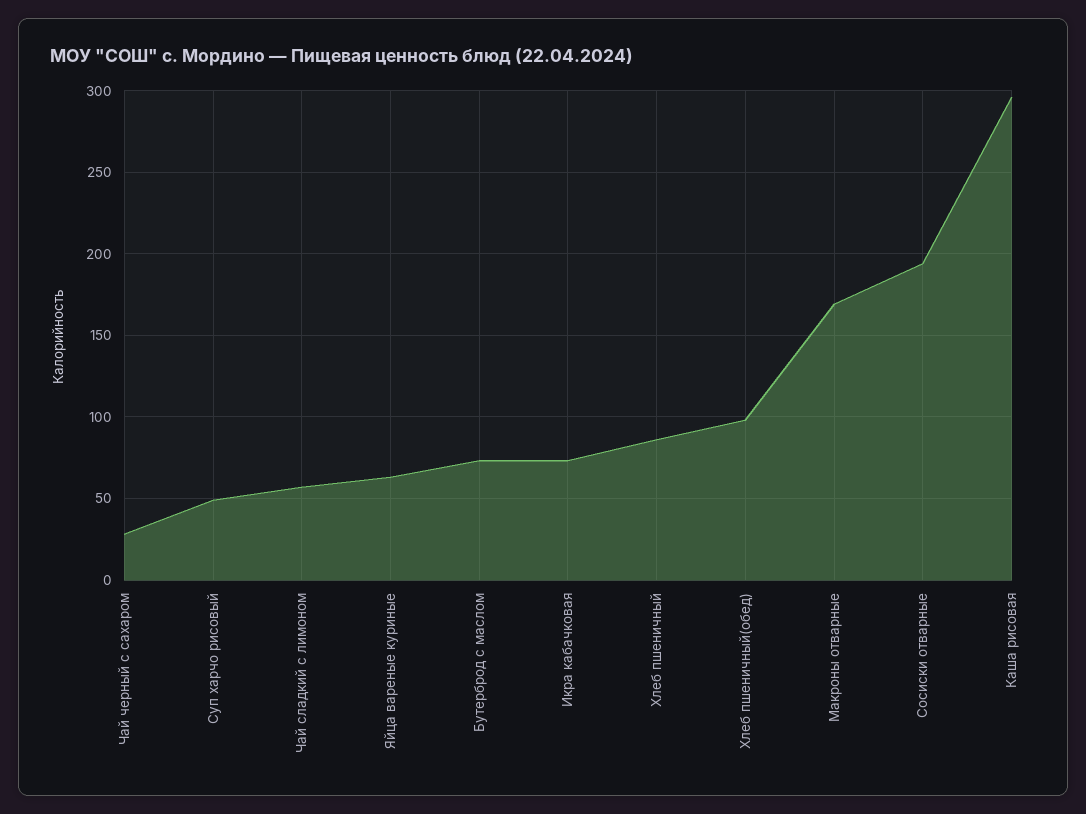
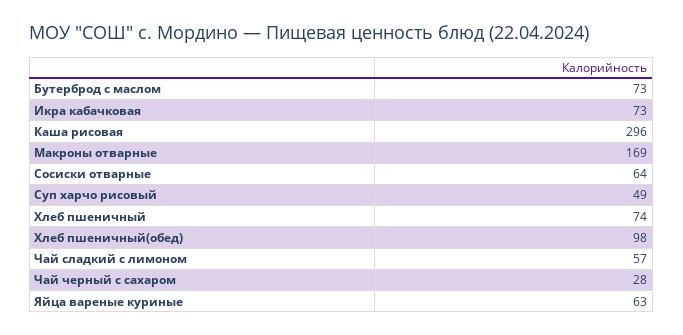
Хлеб пшеничный: 85 -> 74
Сосиски отварные: 195 -> 64

